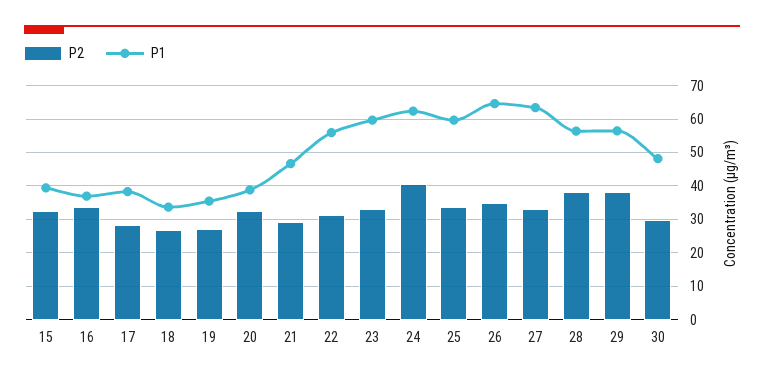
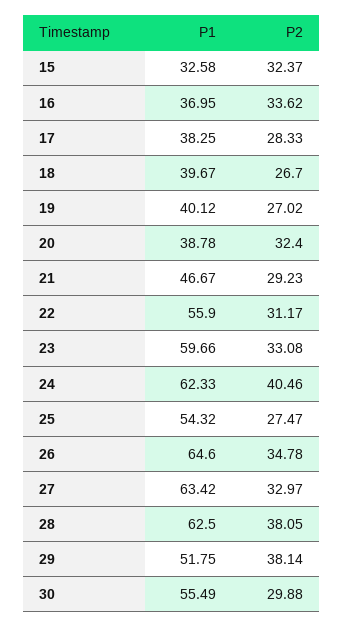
P1, 15: 40 -> 32.58
P1, 18: 34 -> 39.67
P1, 19: 36 -> 40.12
P2, 25: 34 -> 27.47
P1, 25: 60 -> 54.32
P1, 28: 56 -> 62.5
P1, 29: 56 -> 51.75
P1, 30: 48 -> 55.49

